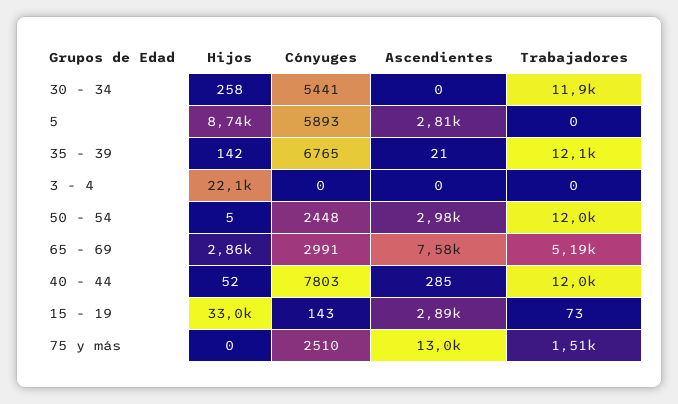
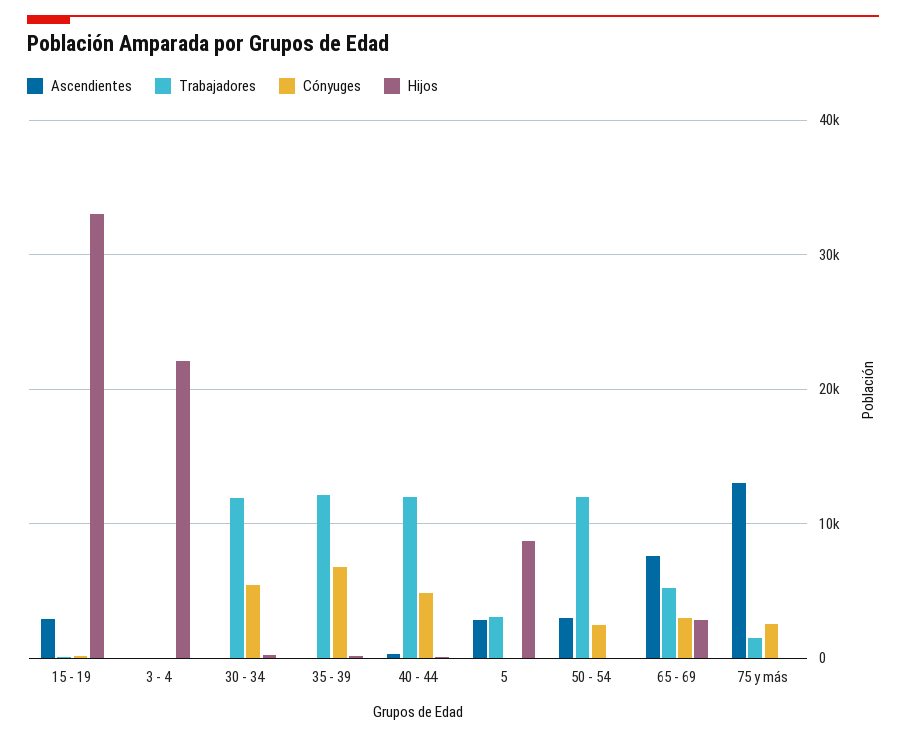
Cónyuges, 5: 5893 -> 0
Trabajadores, 5: 0 -> 3000
Cónyuges, 40 - 44: 7803 -> 5000

